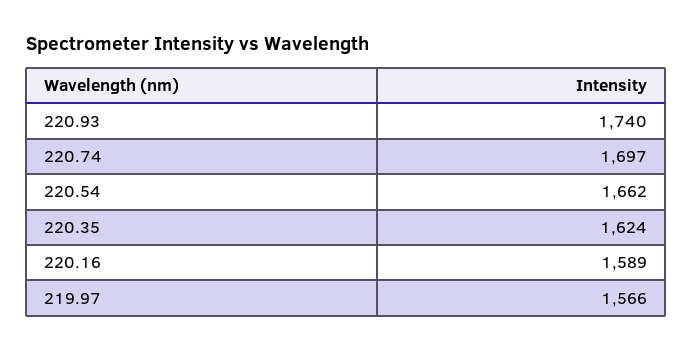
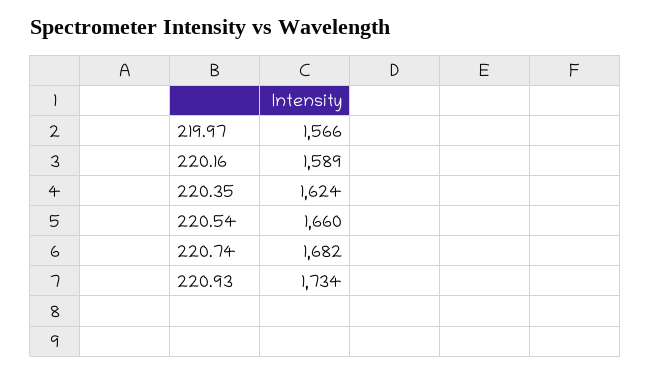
220.93: 1740 -> 1734
220.74: 1697 -> 1682
220.54: 1662 -> 1660

